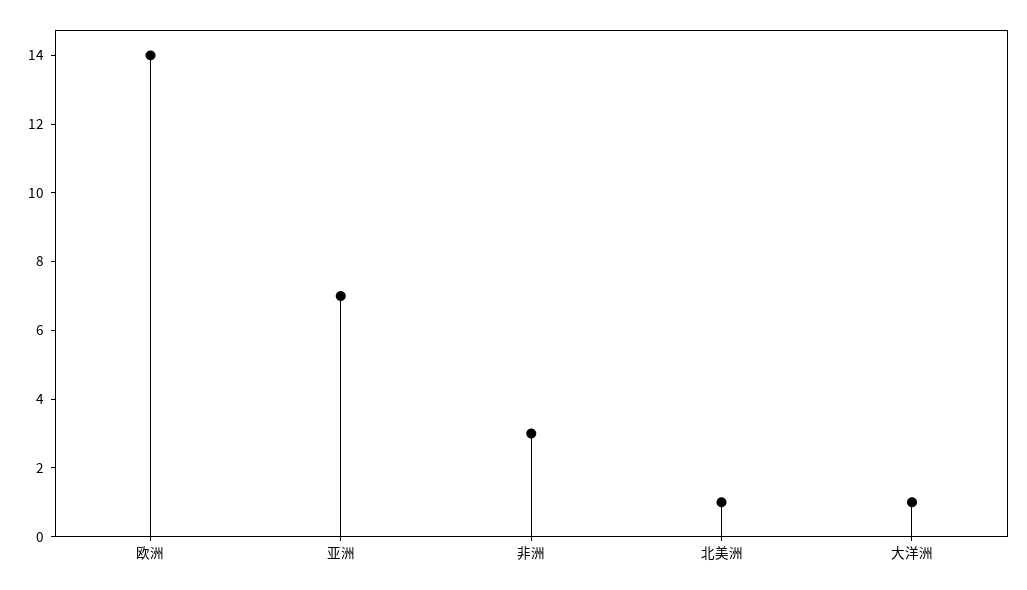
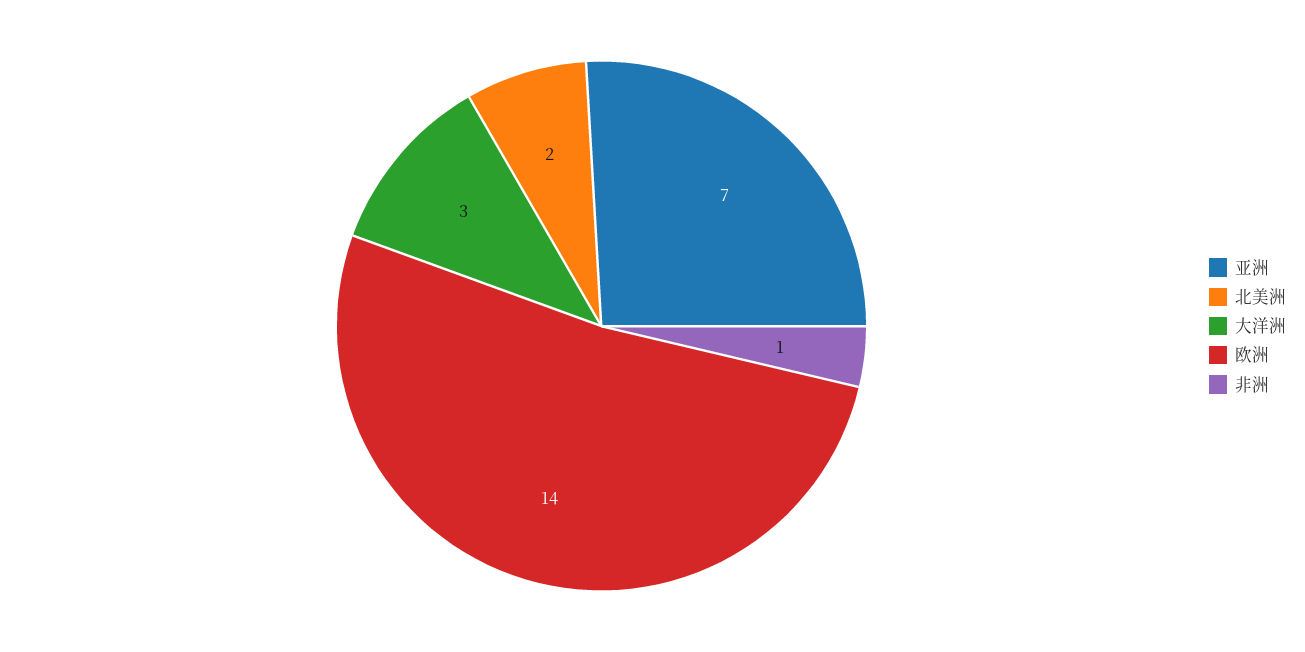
非洲: 3 -> 1
北美洲: 1 -> 2
大洋洲: 1 -> 3

